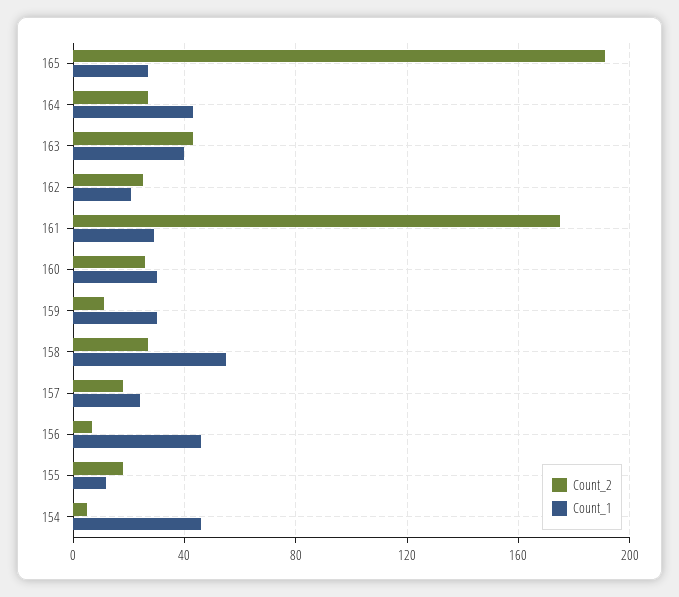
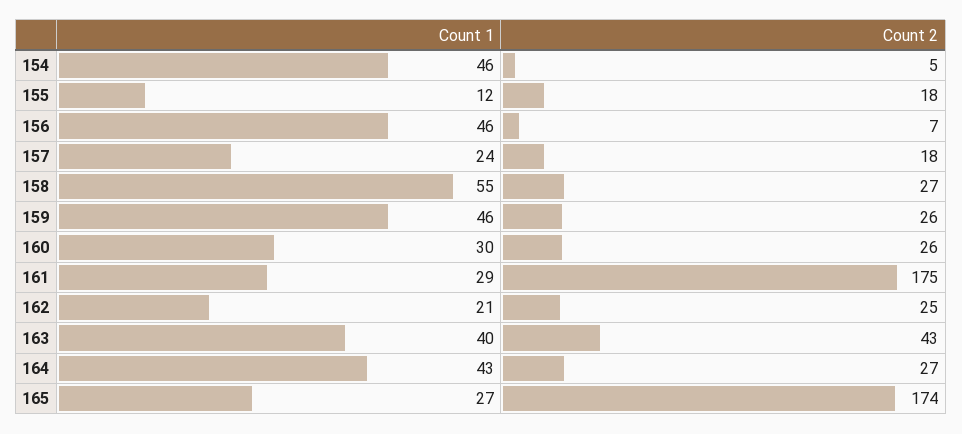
Count_2, 165: 190 -> 174
Count_2, 159: 10 -> 26
Count_1, 159: 30 -> 46

